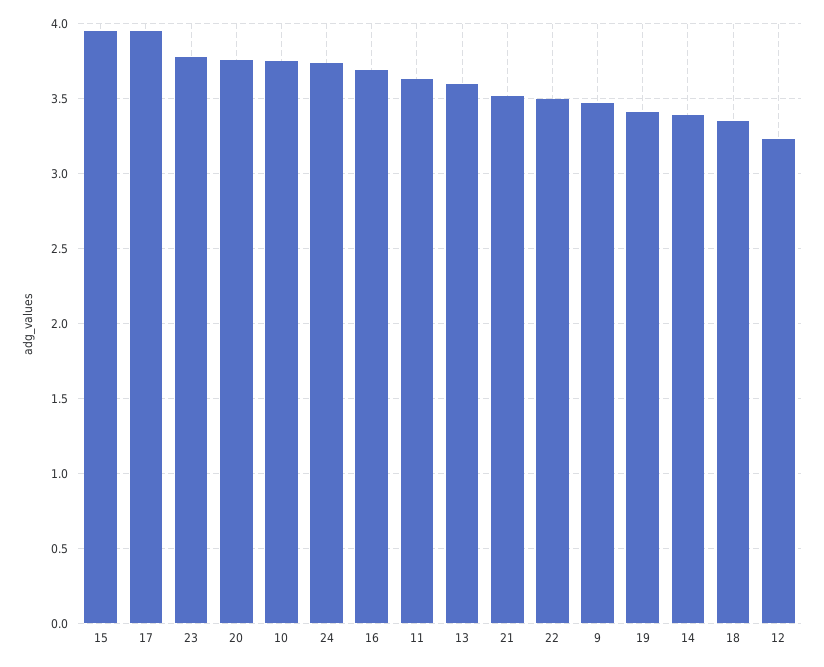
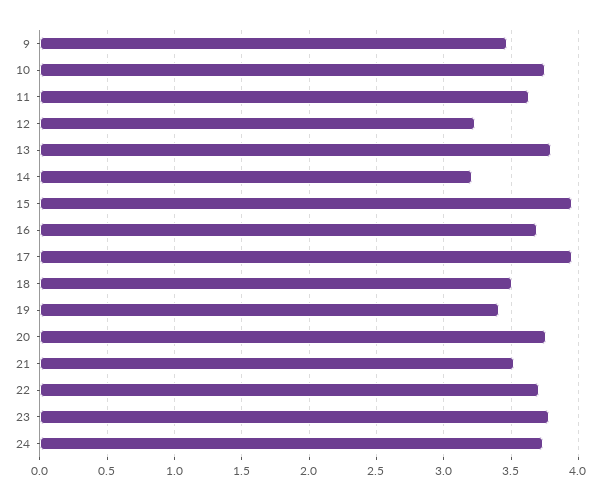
13: 3.6 -> 3.8
22: 3.5 -> 3.7
14: 3.4 -> 3.2
18: 3.35 -> 3.5

